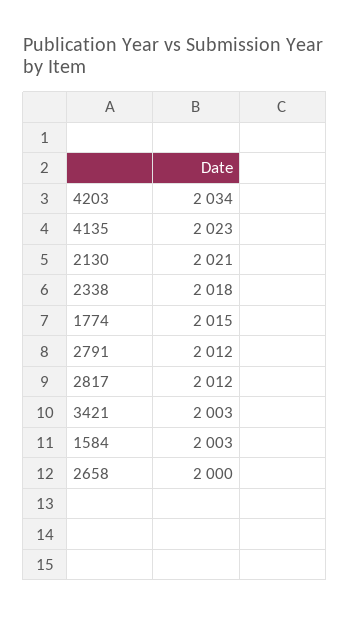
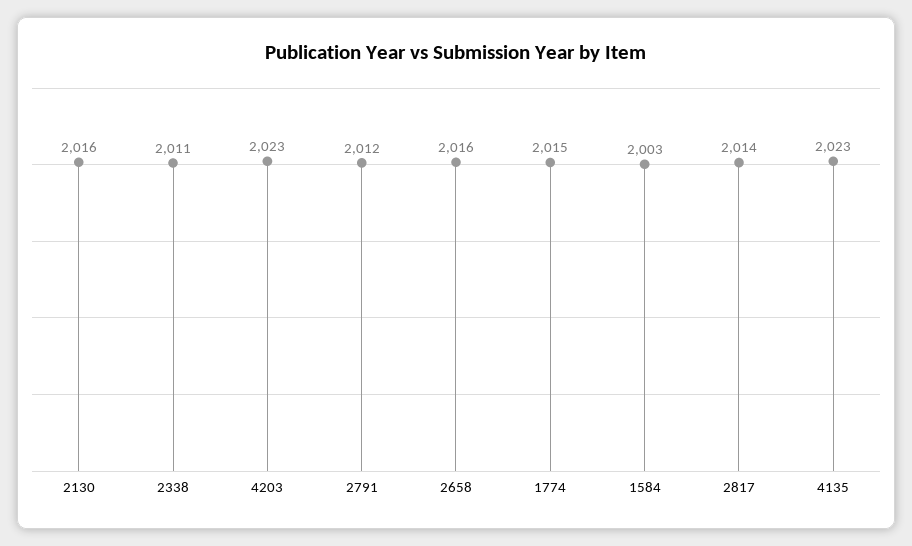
4203: 2034 -> 2023
2130: 2021 -> 2016
2338: 2018 -> 2011
2817: 2012 -> 2014
3421: 2003 -> none
2658: 2000 -> 2016

